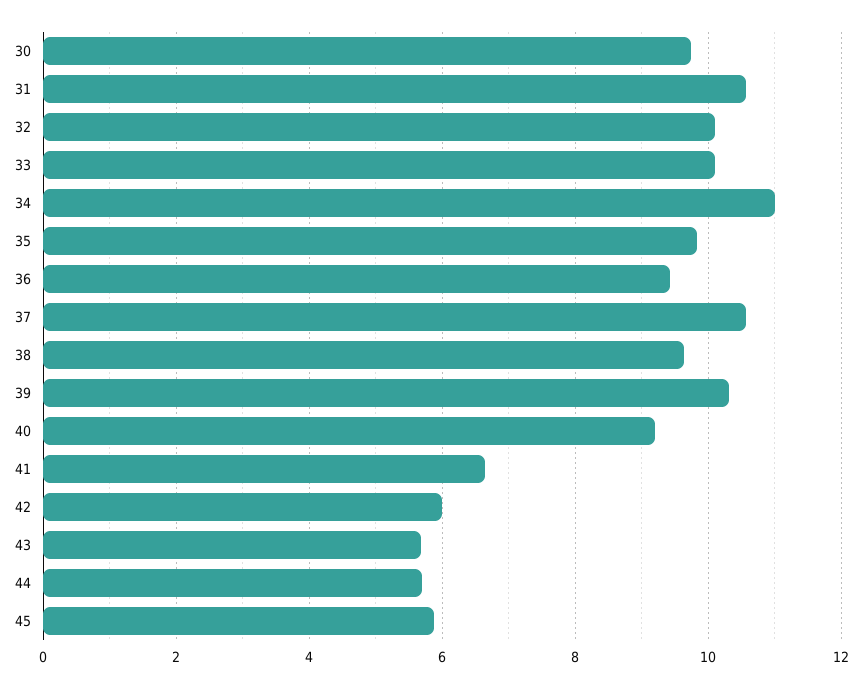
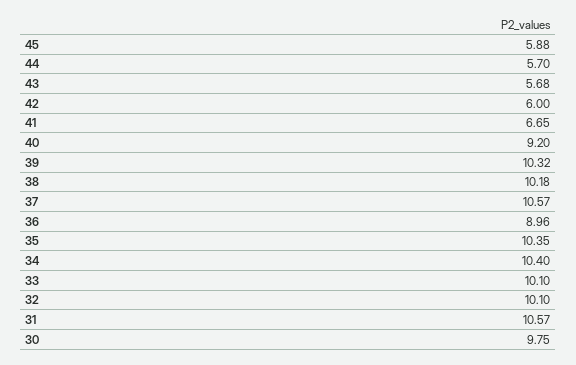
34: 11 -> 10.4
35: 9.8 -> 10.35
36: 9.4 -> 8.96
38: 9.6 -> 10.18

